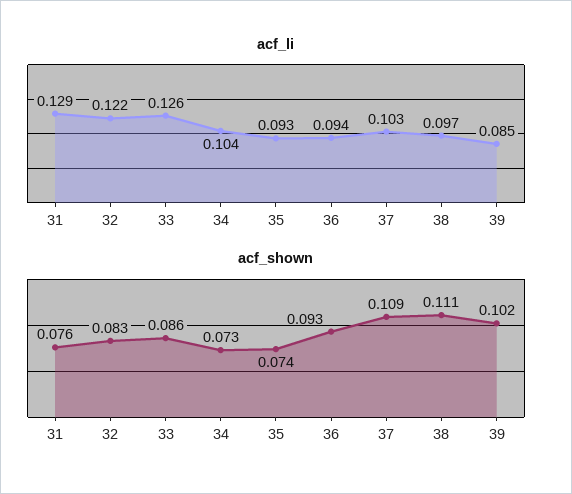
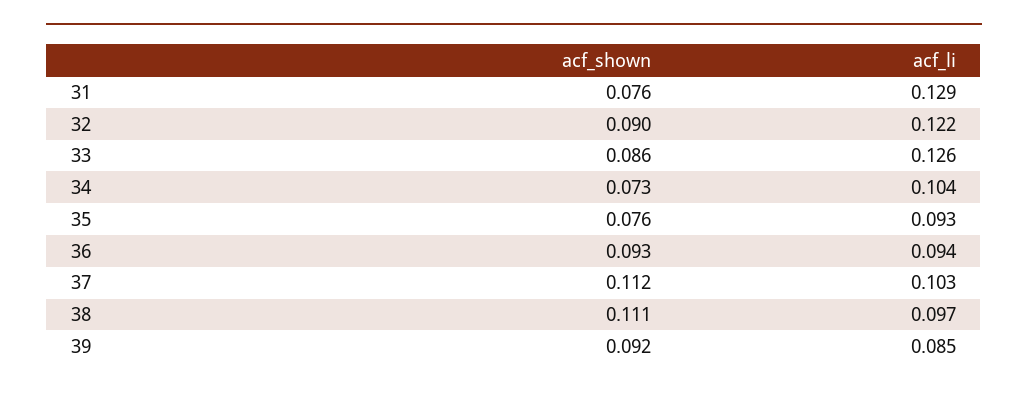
acf_shown, 32: 0.083 -> 0.09
acf_shown, 35: 0.074 -> 0.076
acf_shown, 37: 0.109 -> 0.112
acf_shown, 39: 0.102 -> 0.092

